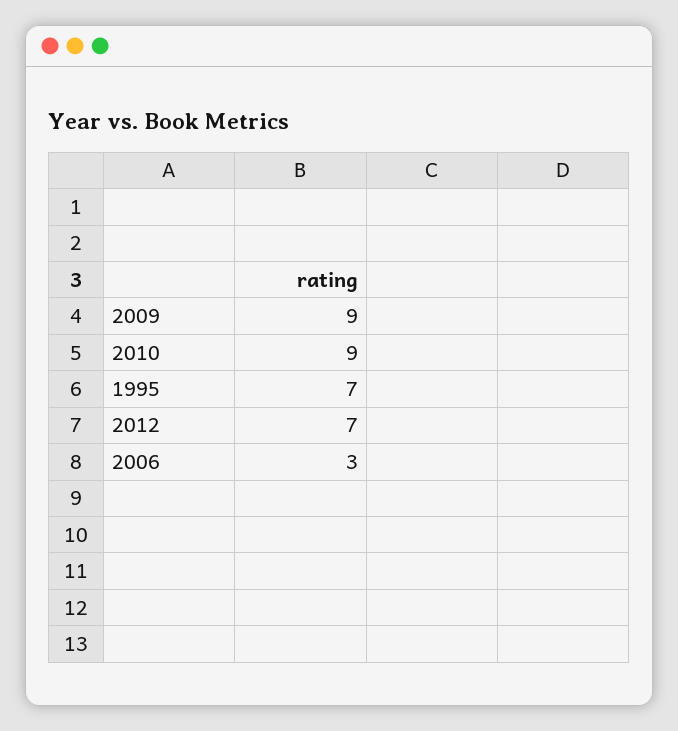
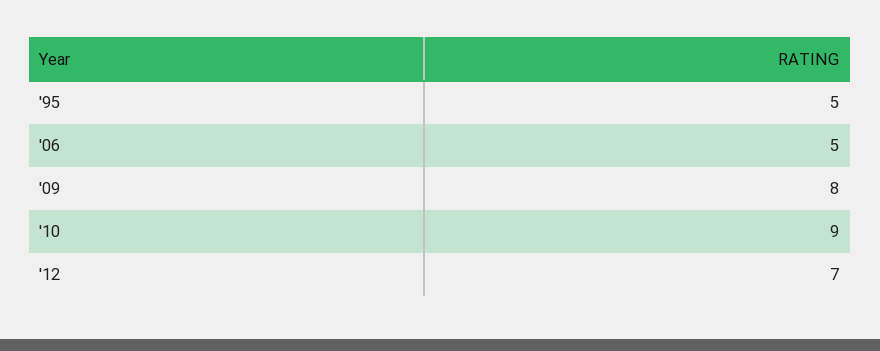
2009: 9 -> 8
1995: 7 -> 5
2006: 3 -> 5

